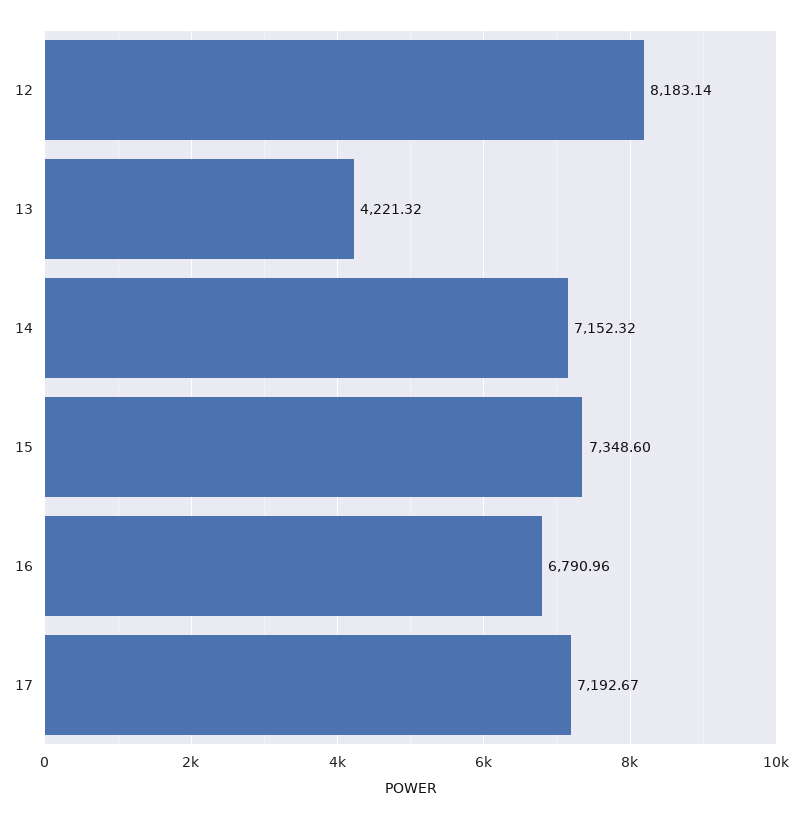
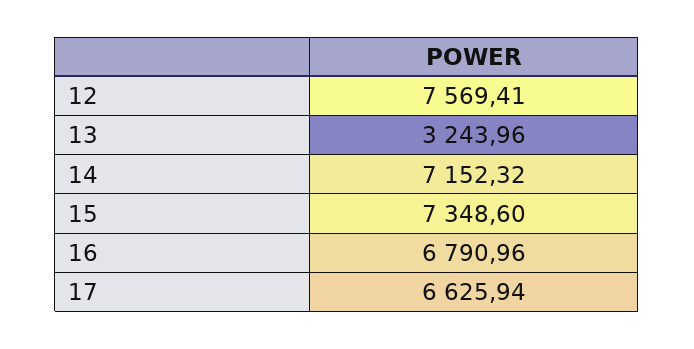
12: 8183.14 -> 7569.41
13: 4221.32 -> 3243.96
17: 7192.67 -> 6625.94

